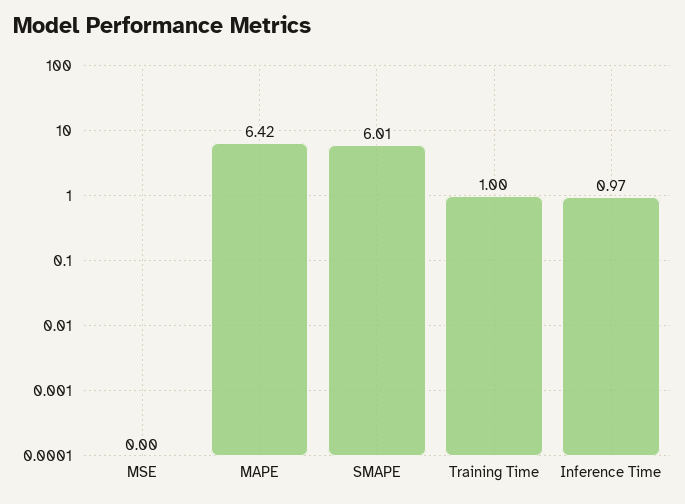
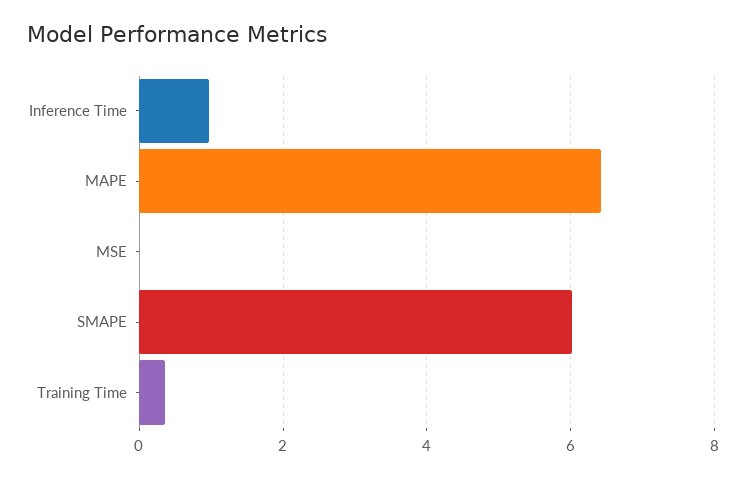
Training Time: 1 -> 0.4

